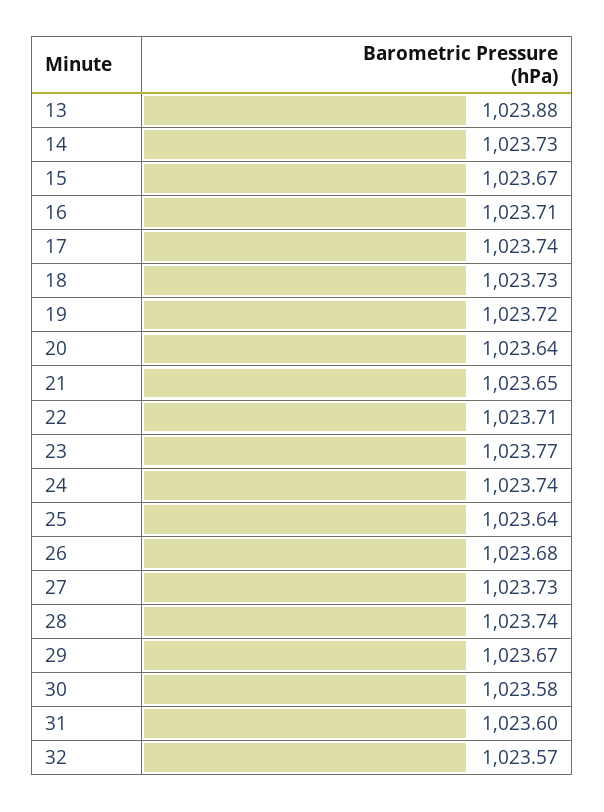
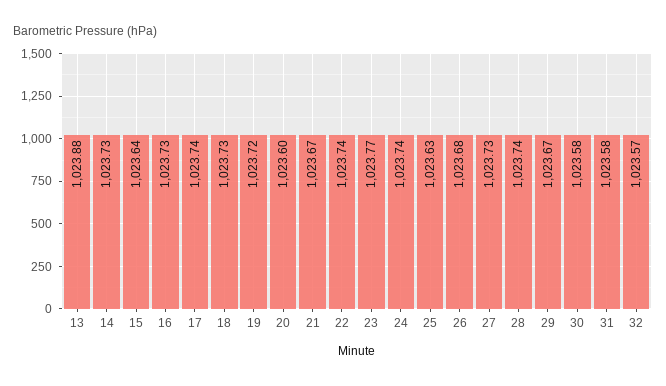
15: 1023.67 -> 1023.64
16: 1023.71 -> 1023.73
20: 1023.64 -> 1023.6
21: 1023.65 -> 1023.67
22: 1023.71 -> 1023.74
25: 1023.64 -> 1023.63
31: 1023.6 -> 1023.58

